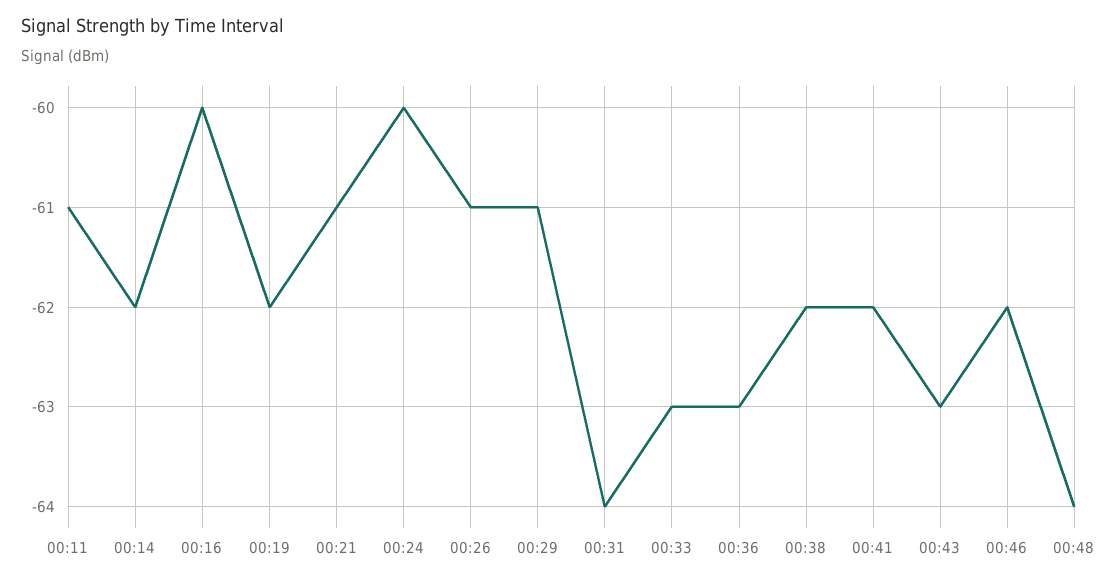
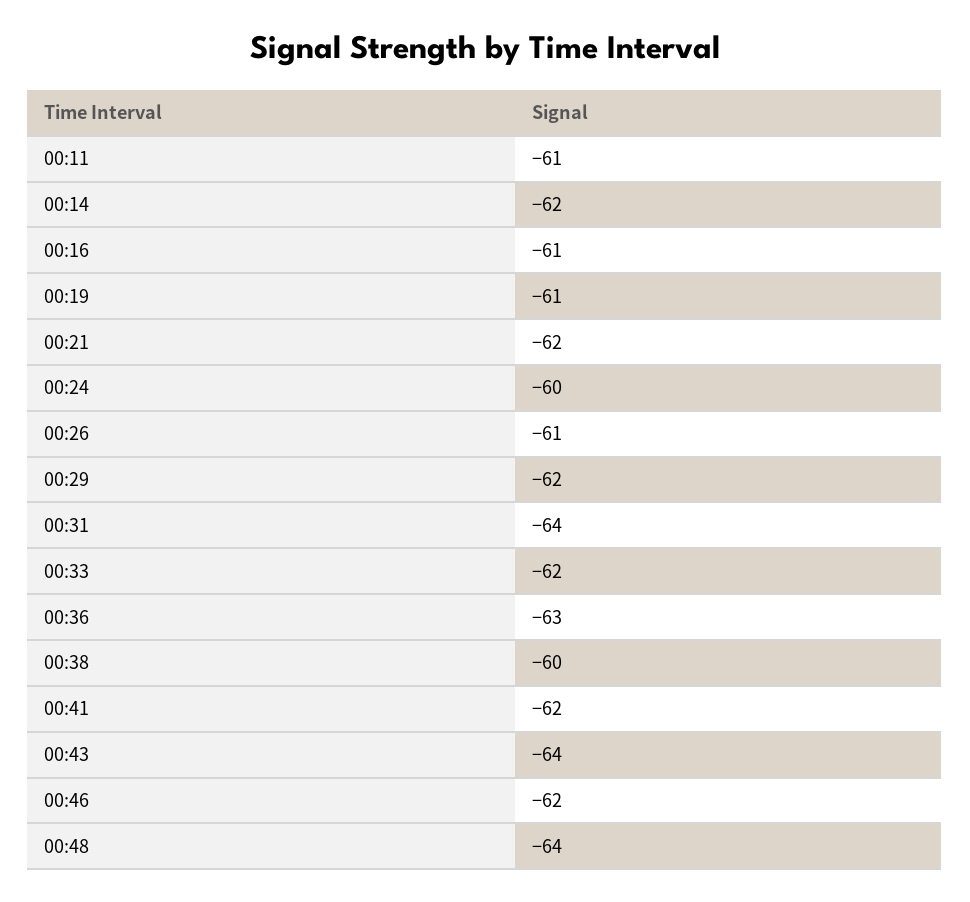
00:16: -60 -> -61
00:19: -62 -> -61
00:21: -61 -> -62
00:29: -61 -> -62
00:33: -63 -> -62
00:38: -62 -> -60
00:43: -63 -> -64

